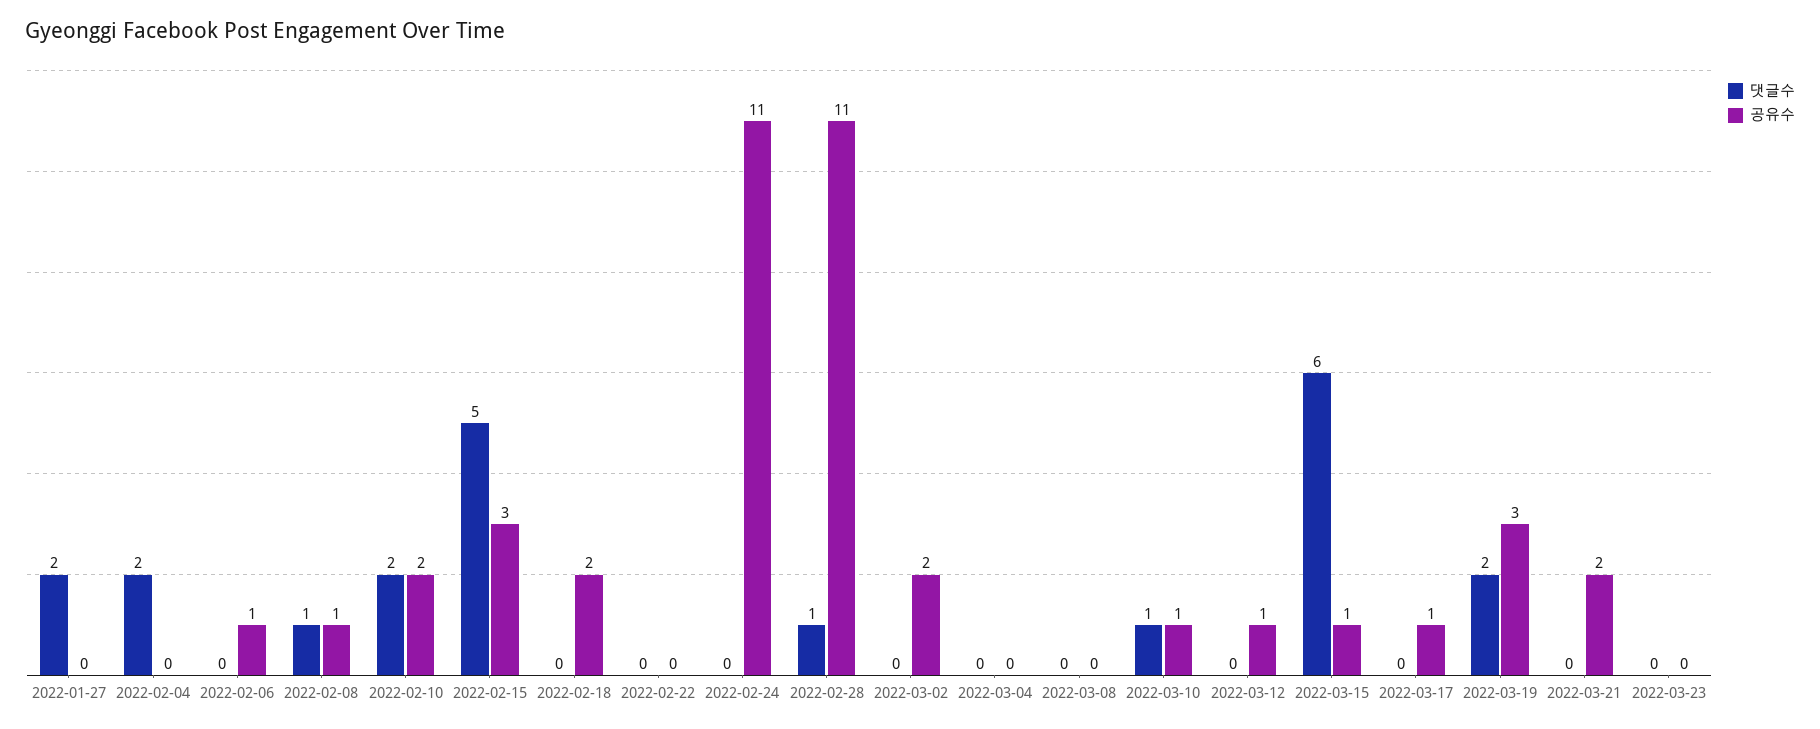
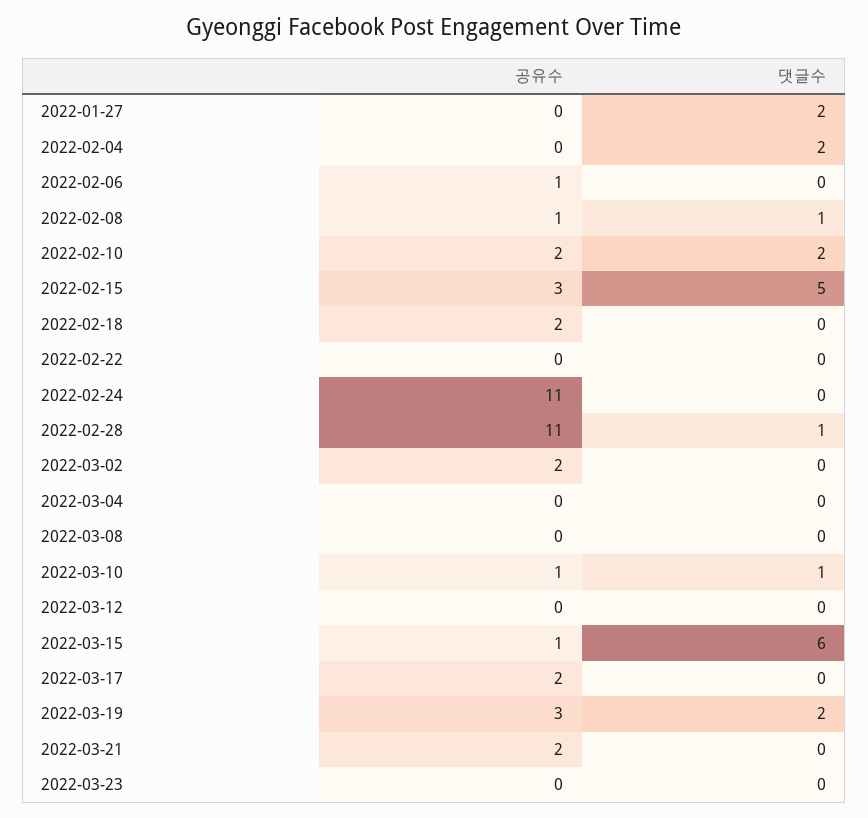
공유수, 2022-03-12: 1 -> 0
공유수, 2022-03-17: 1 -> 2

